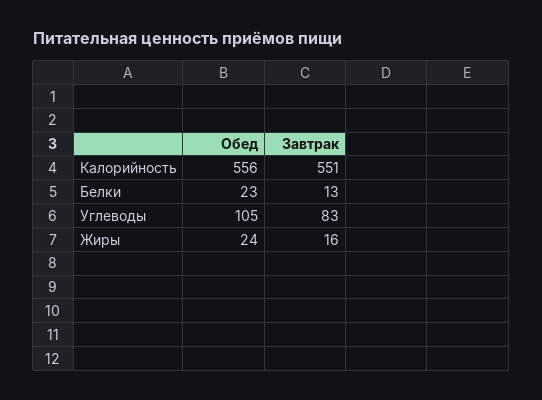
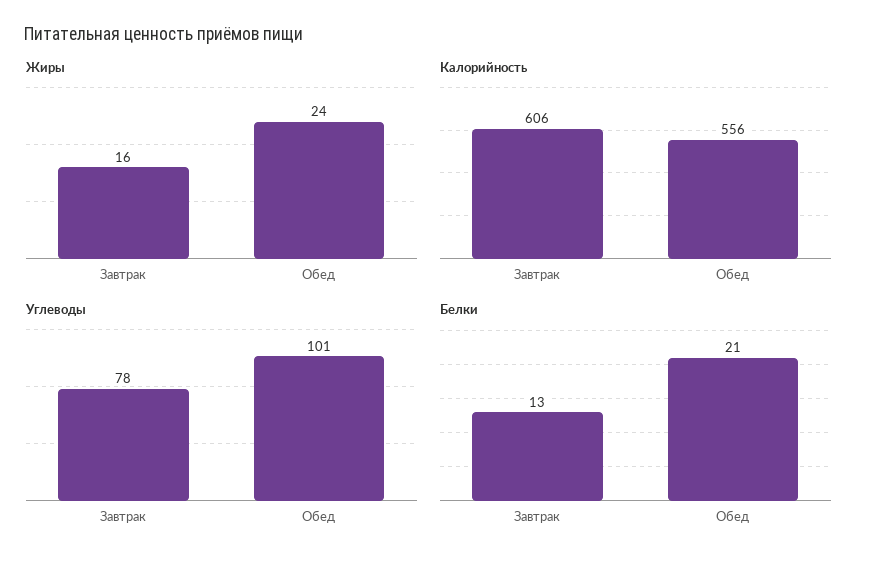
Калорийность, Завтрак: 551 -> 606
Белки, Обед: 23 -> 21
Углеводы, Обед: 105 -> 101
Углеводы, Завтрак: 83 -> 78

